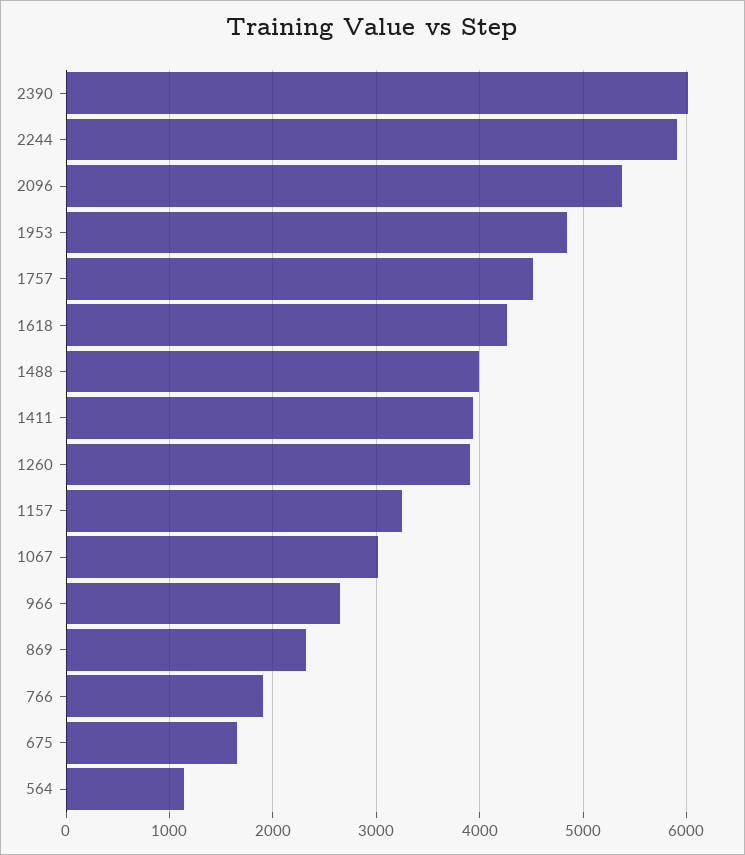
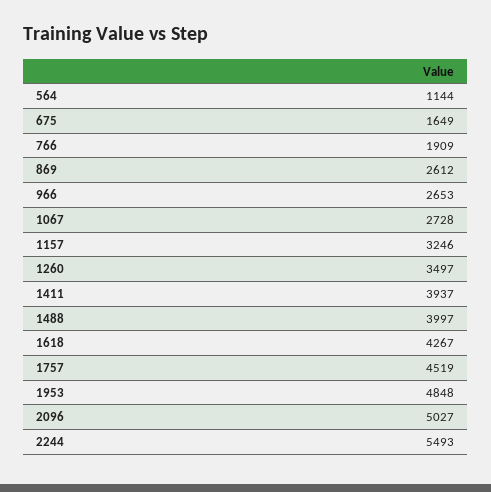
2390: 6000 -> none
2244: 5900 -> 5493
2096: 5400 -> 5027
1260: 3900 -> 3497
1067: 3000 -> 2728
869: 2300 -> 2612

